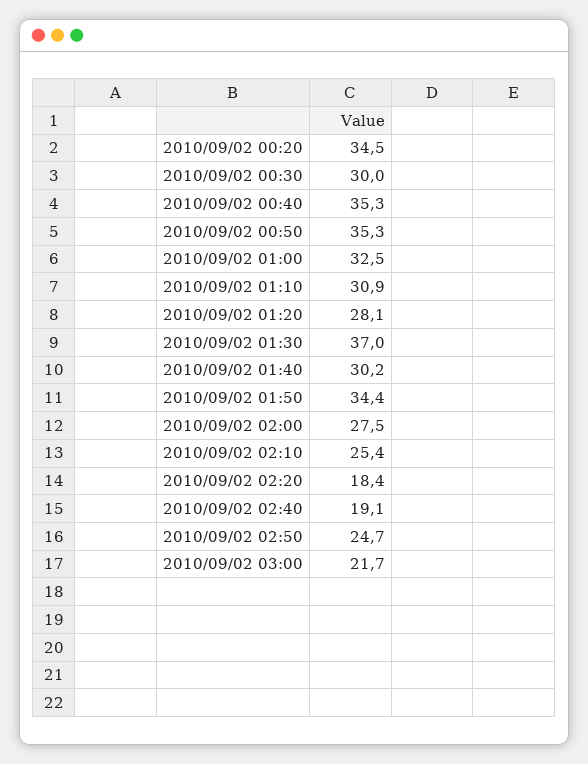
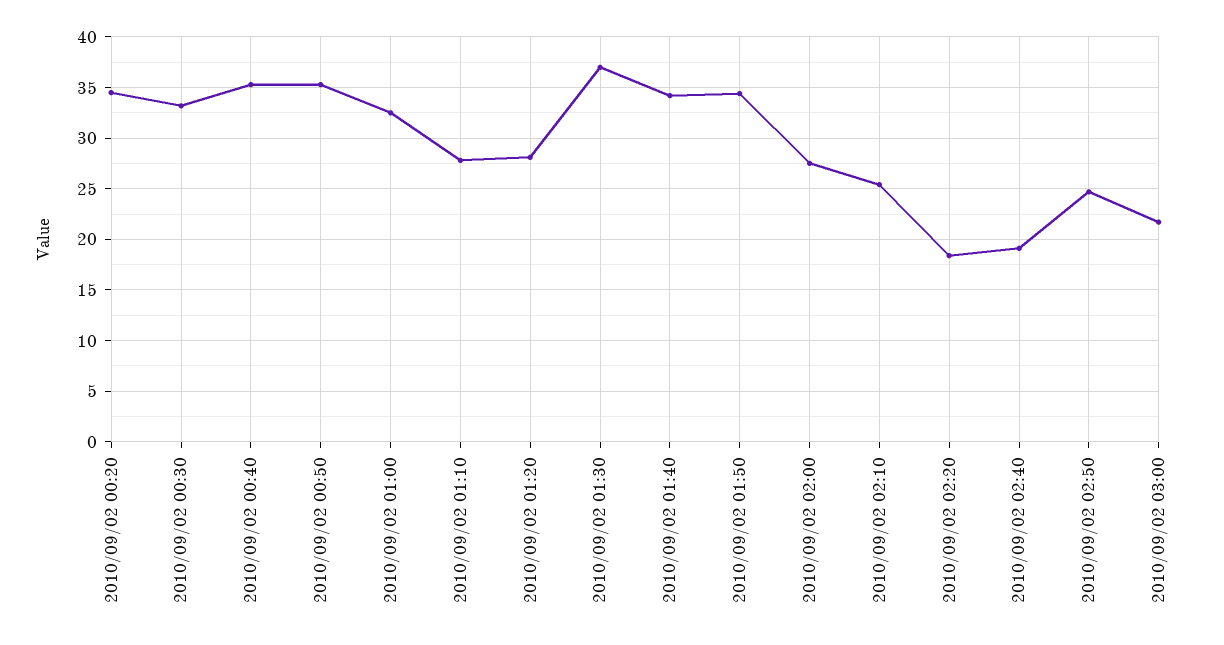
2010/09/02 00:30: 30 -> 33
2010/09/02 01:10: 30.9 -> 28
2010/09/02 01:40: 30.2 -> 34

